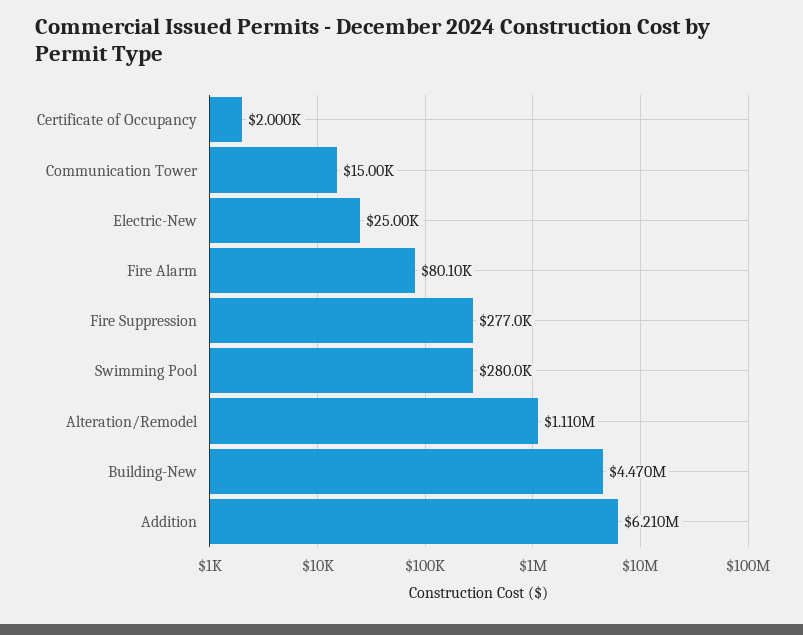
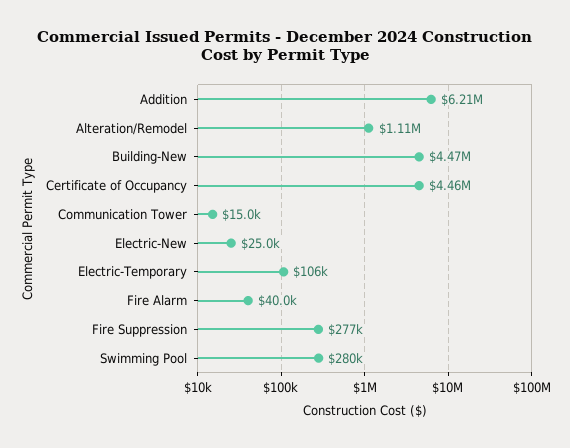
Certificate of Occupancy: 2000 -> 4460000
Fire Alarm: 80100 -> 40000
Electric-Temporary: none -> 106000

